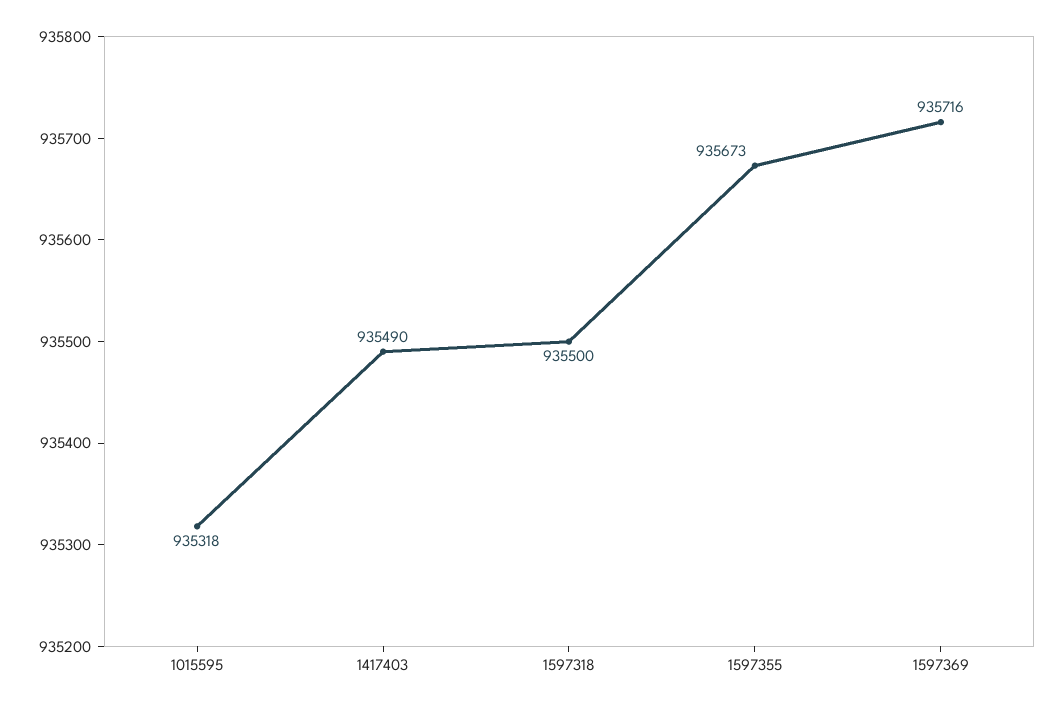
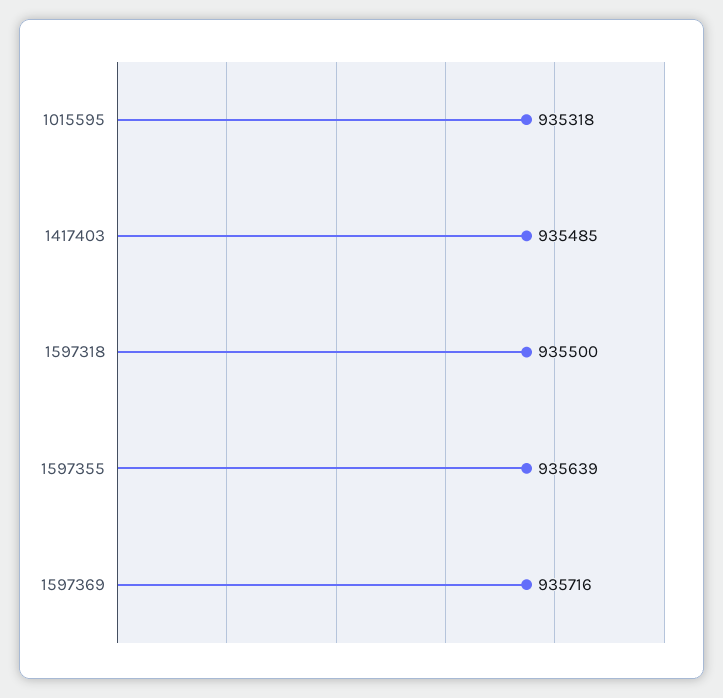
1417403: 935490 -> 935485
1597355: 935673 -> 935639

